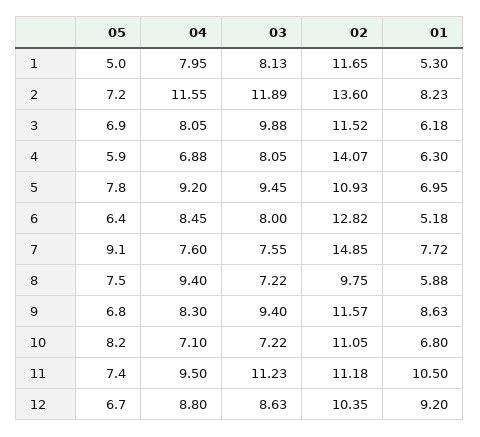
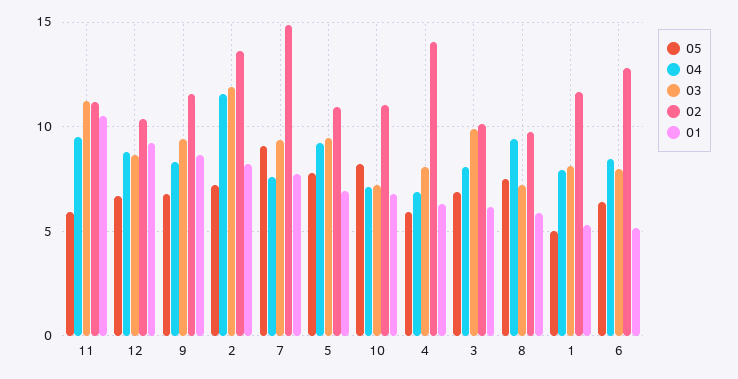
02, 3: 11.52 -> 10
03, 7: 7.55 -> 9.5
05, 11: 7.4 -> 6

